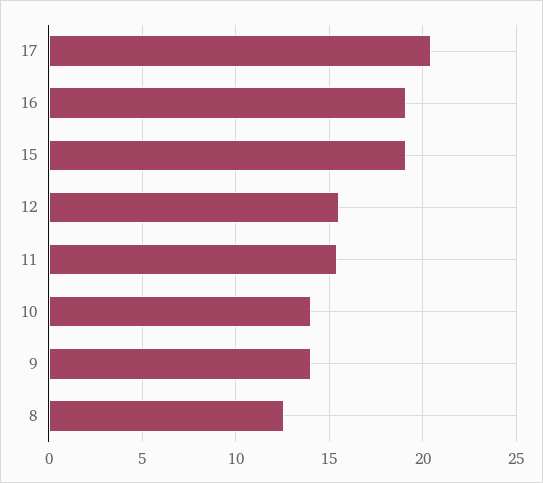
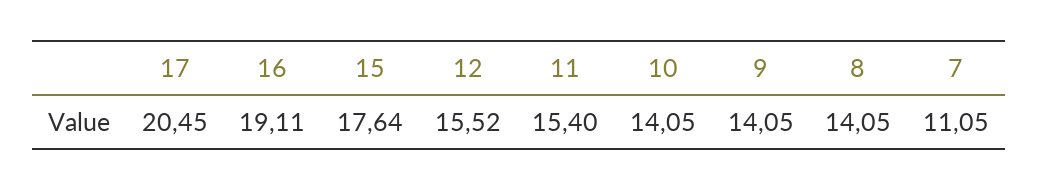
15: 19 -> 17.64
8: 12.5 -> 14.05
7: none -> 11.05

